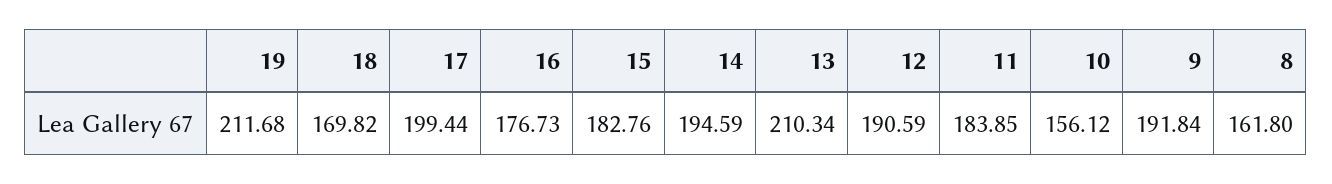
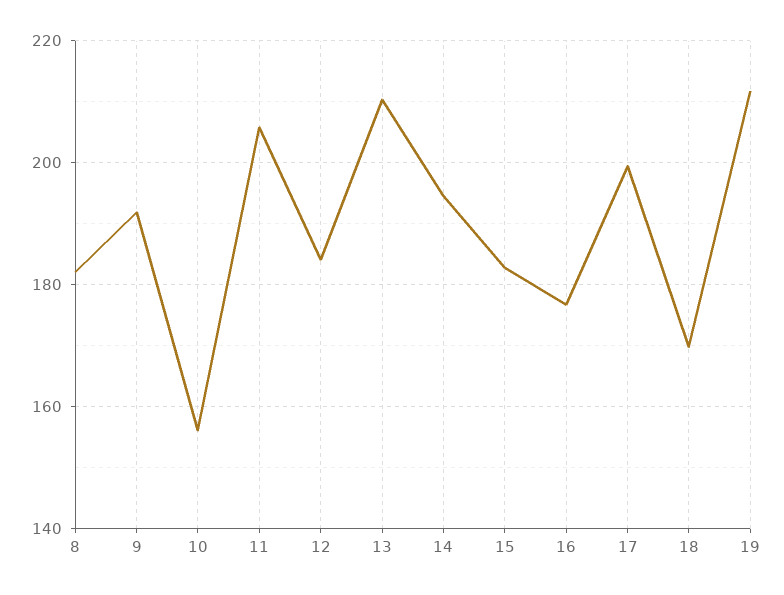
12: 190.59 -> 184
11: 183.85 -> 206
8: 161.8 -> 182

